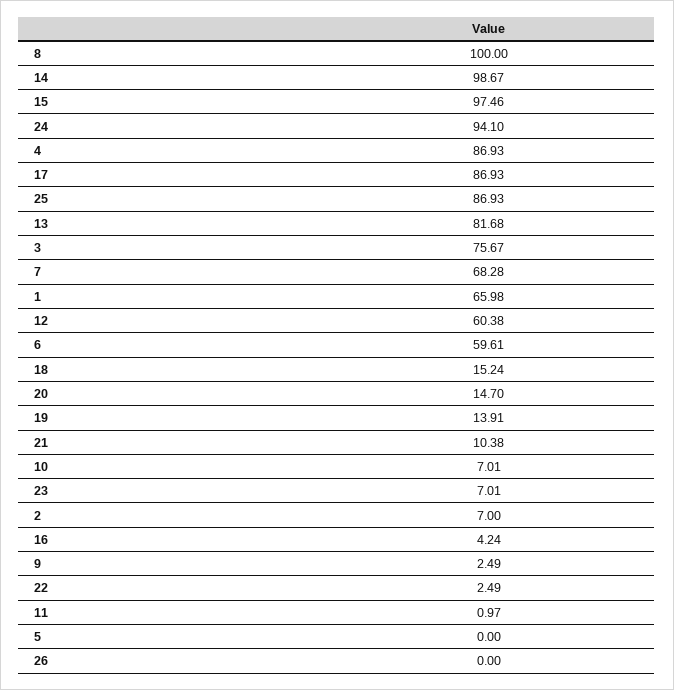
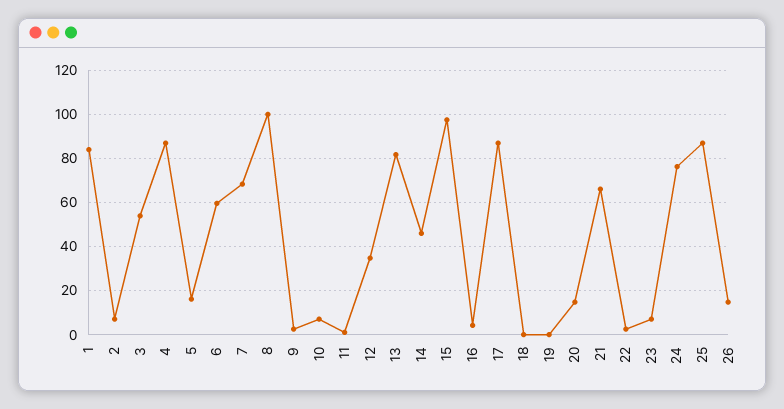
14: 98.67 -> 45
24: 94.1 -> 75
3: 75.67 -> 55
1: 65.98 -> 85
12: 60.38 -> 35
18: 15.24 -> 0
19: 13.91 -> 0
21: 10.38 -> 65
5: 0 -> 15
26: 0 -> 15

